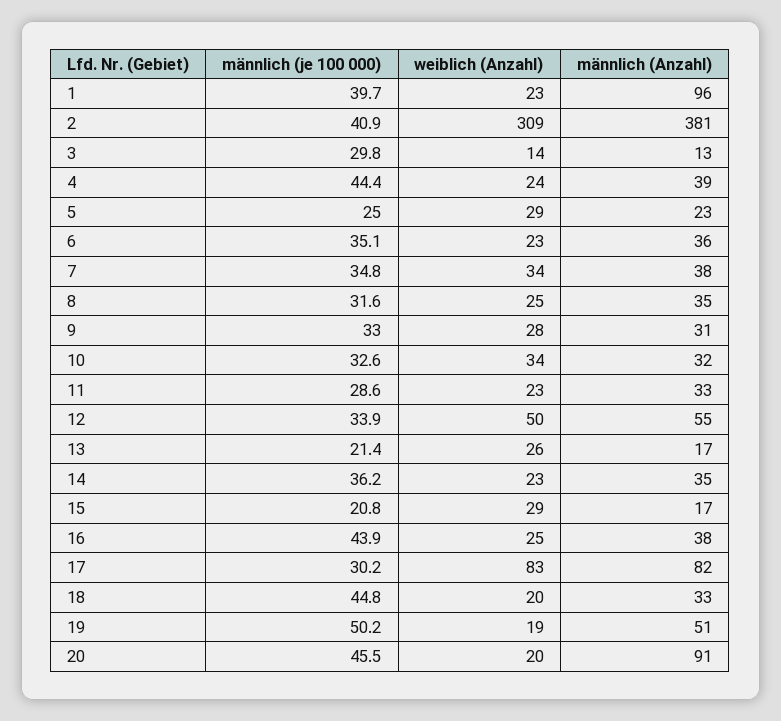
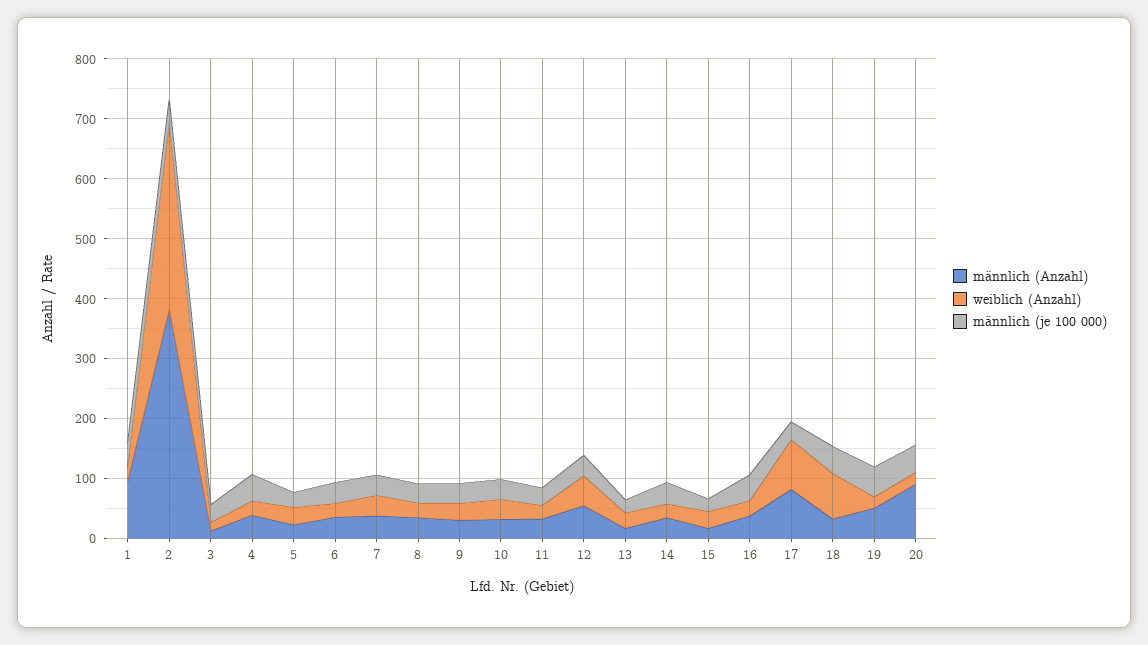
weiblich (Anzahl), 18: 20 -> 80

